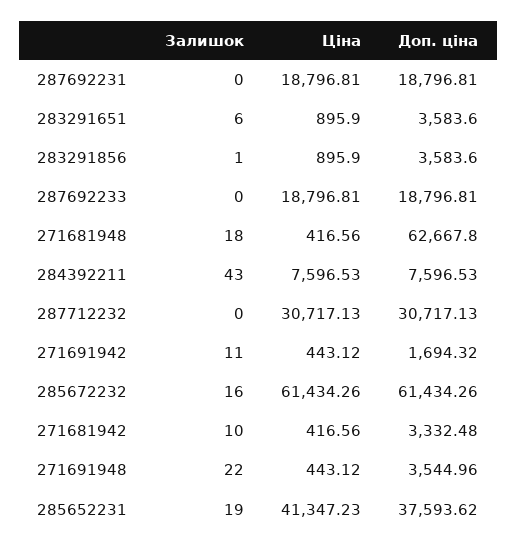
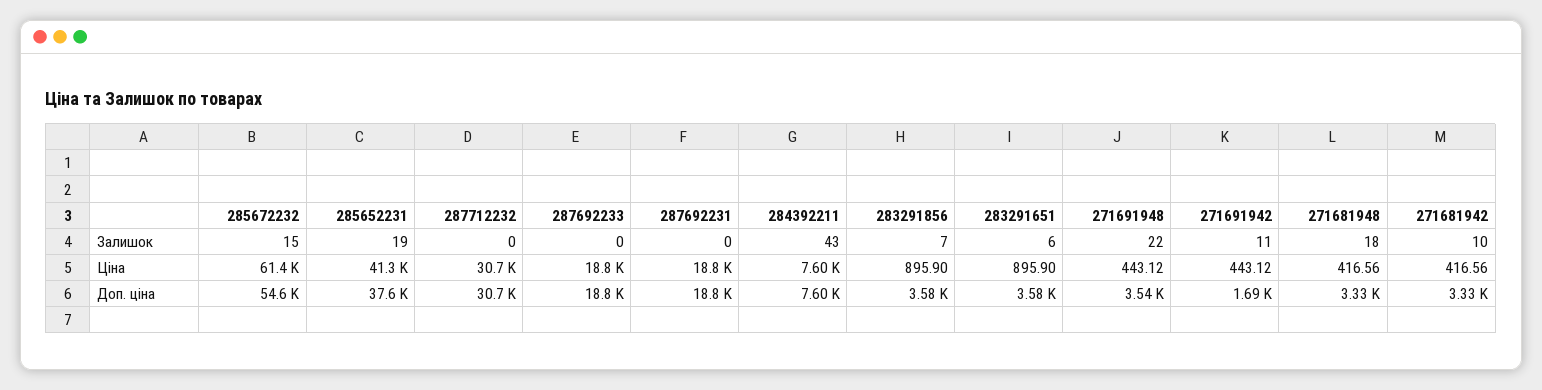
Залишок, 283291856: 1 -> 7
Доп. ціна, 271681948: 62667.8 -> 3330
Залишок, 285672232: 16 -> 15
Доп. ціна, 285672232: 61434.26 -> 54600

